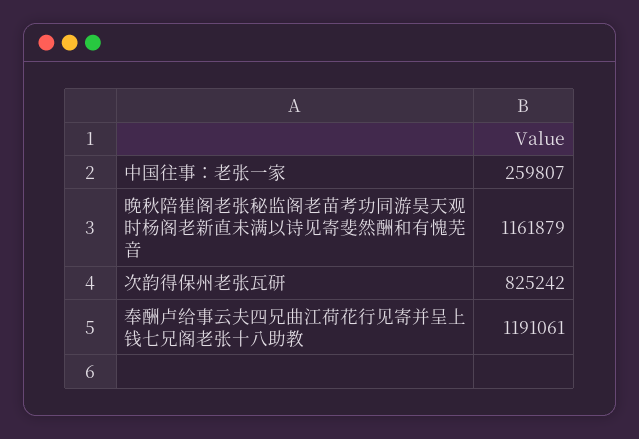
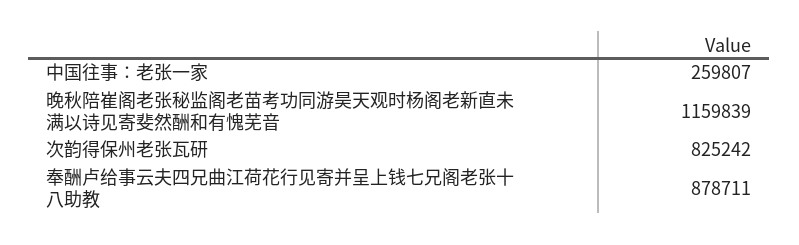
晚秋陪崔阁老张秘监阁老苗考功同游昊天观时杨阁老新直未满以诗见寄斐然酬和有愧芜音: 1161879 -> 1159839
奉酬卢给事云夫四兄曲江荷花行见寄并呈上钱七兄阁老张十八助教: 1191061 -> 878711

